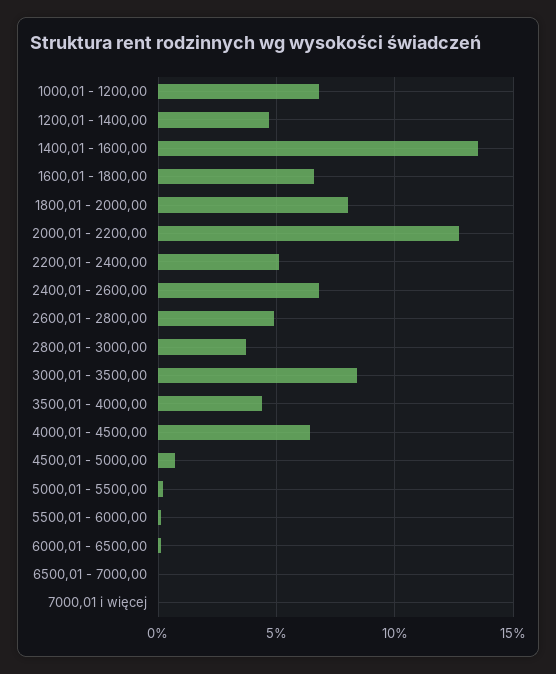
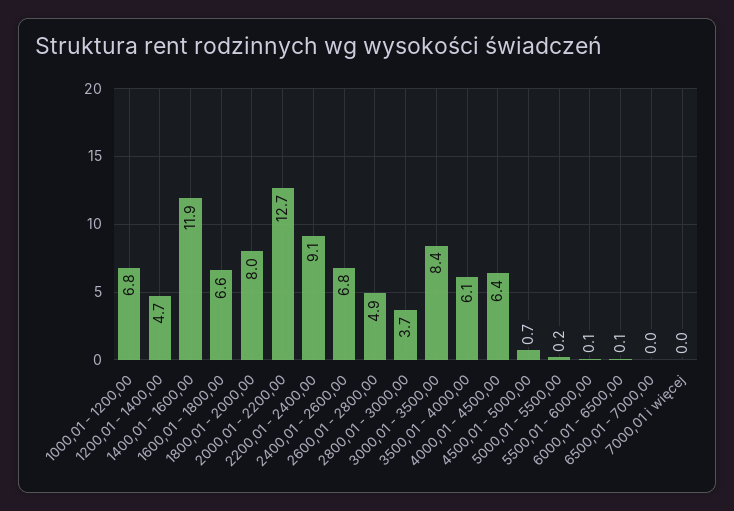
1400,01 - 1600,00: 13.5 -> 11.9
2200,01 - 2400,00: 5 -> 9.1
3500,01 - 4000,00: 4.5 -> 6.1

